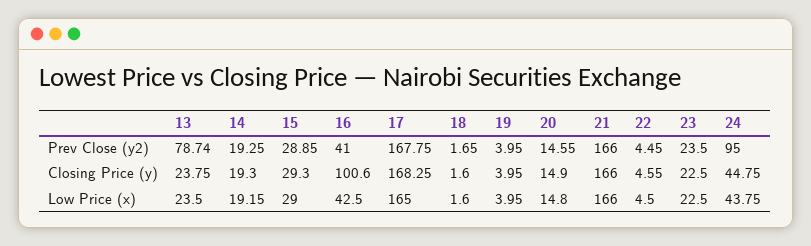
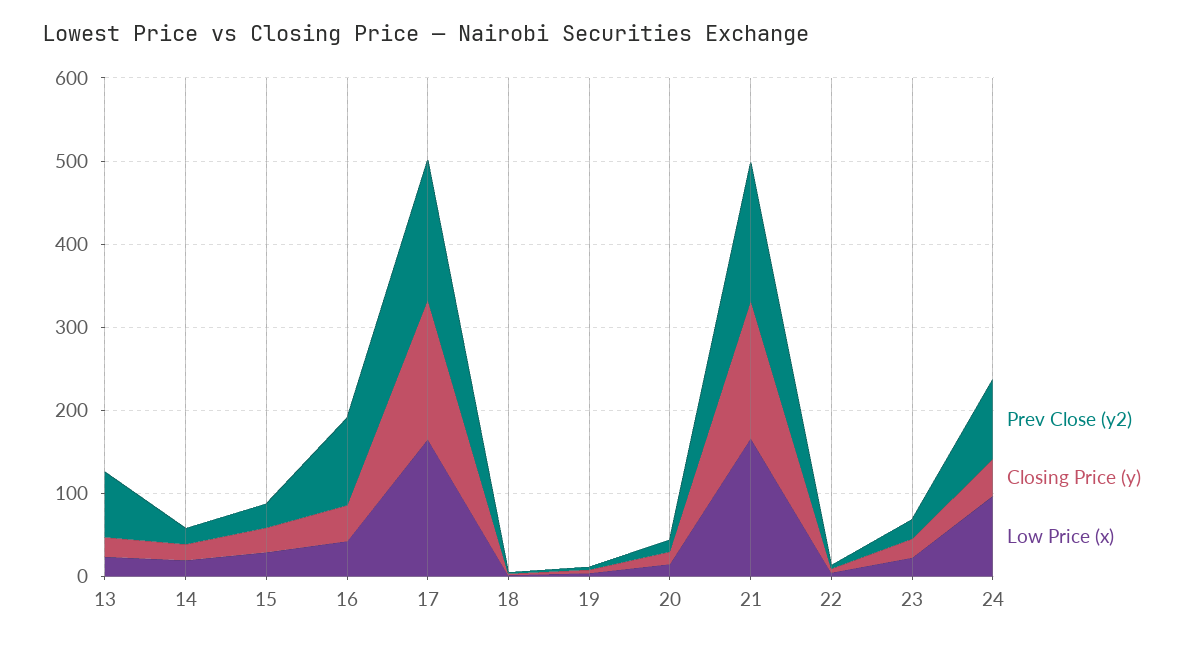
Prev Close (y2), 16: 41 -> 100
Closing Price (y), 16: 100.6 -> 40
Low Price (x), 24: 43.75 -> 100

